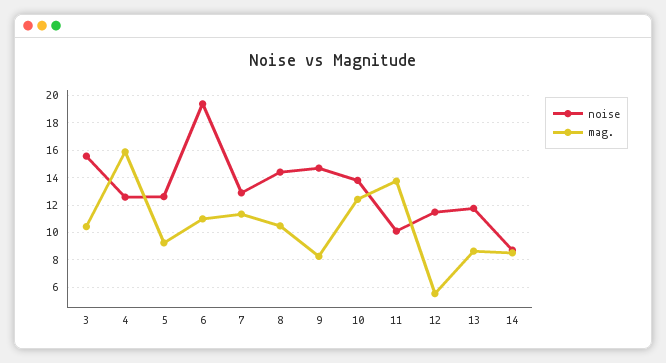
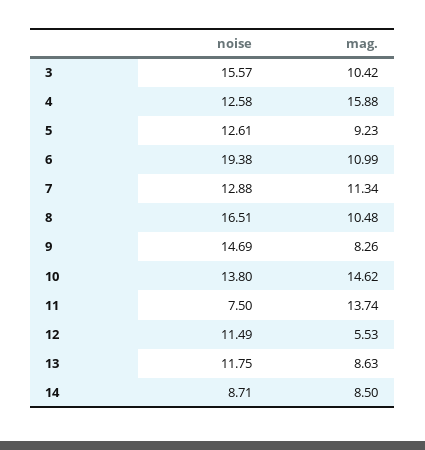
noise, 8: 14.5 -> 16.51
mag., 10: 12.5 -> 14.62
noise, 11: 10 -> 7.5

